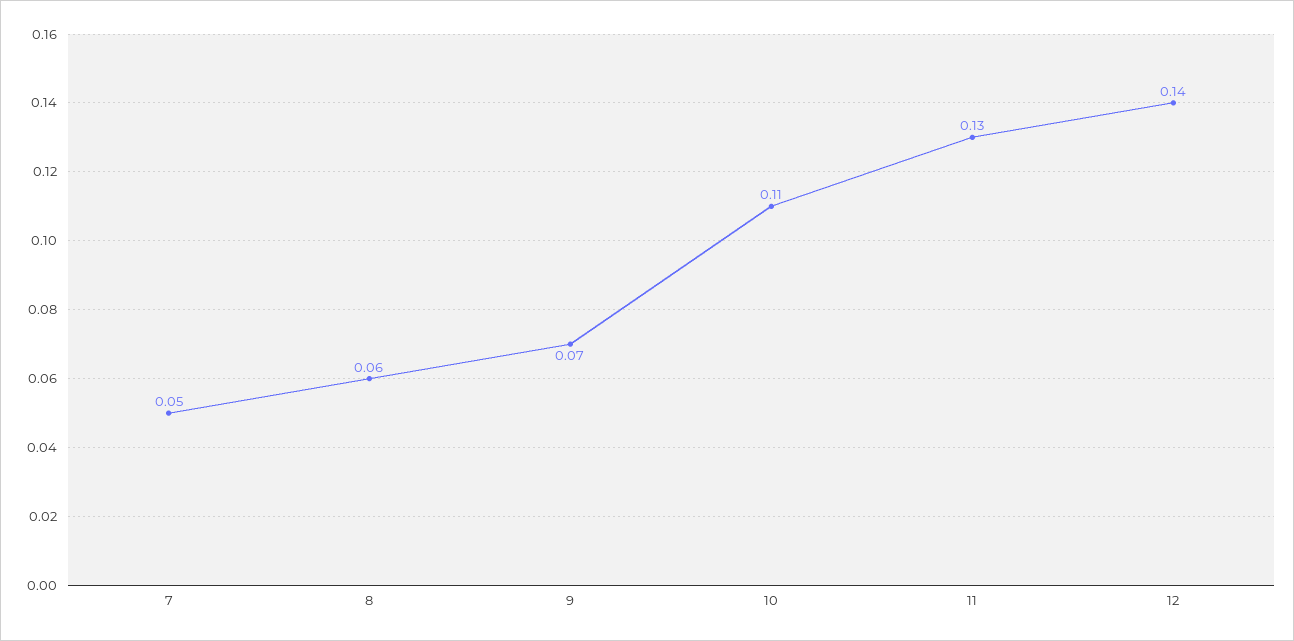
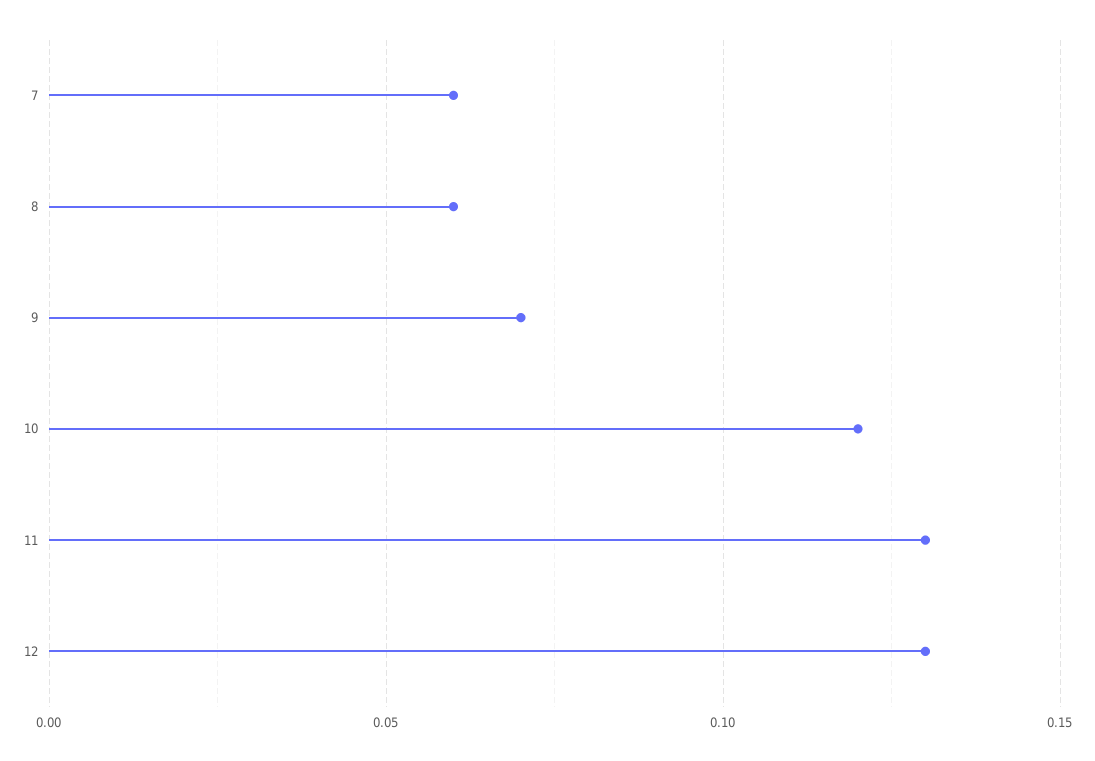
7: 0.05 -> 0.06
10: 0.11 -> 0.12
12: 0.14 -> 0.13

